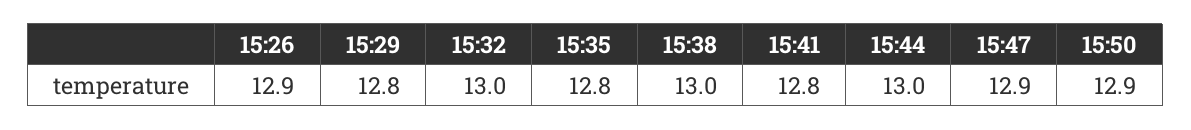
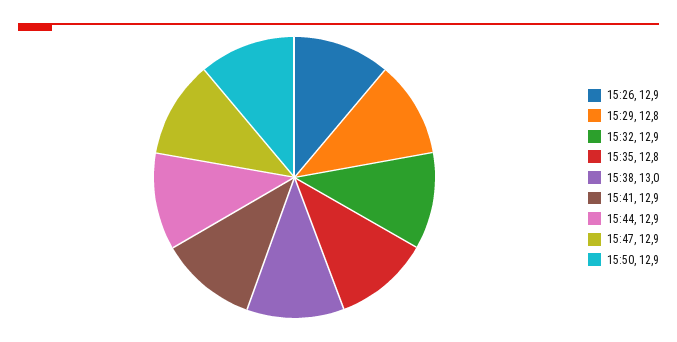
15:32: 13 -> 12.9
15:41: 12.8 -> 12.9
15:44: 13 -> 12.9

